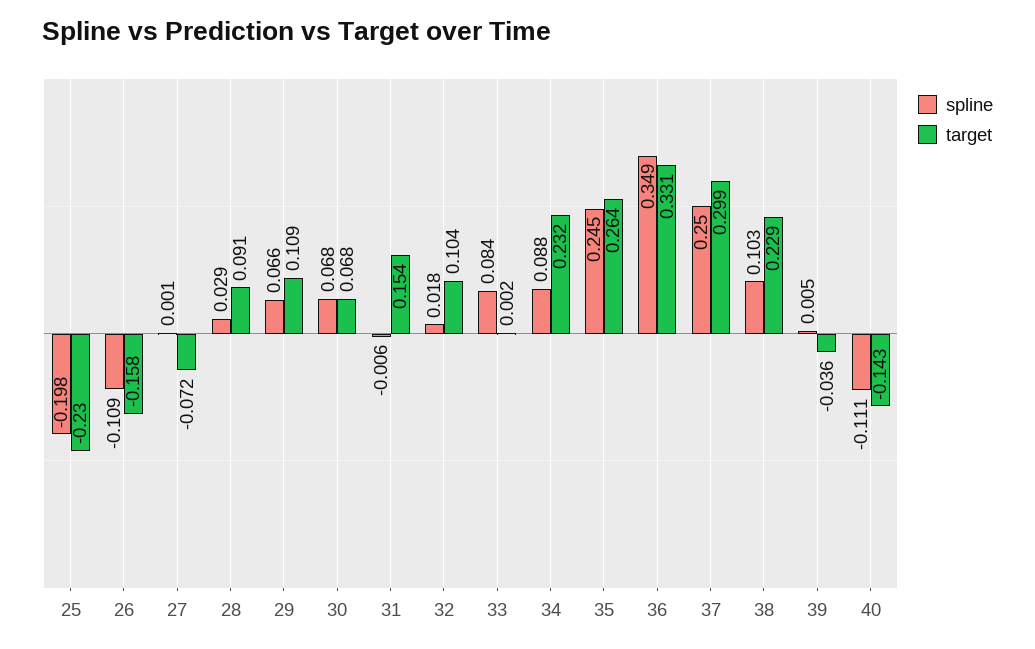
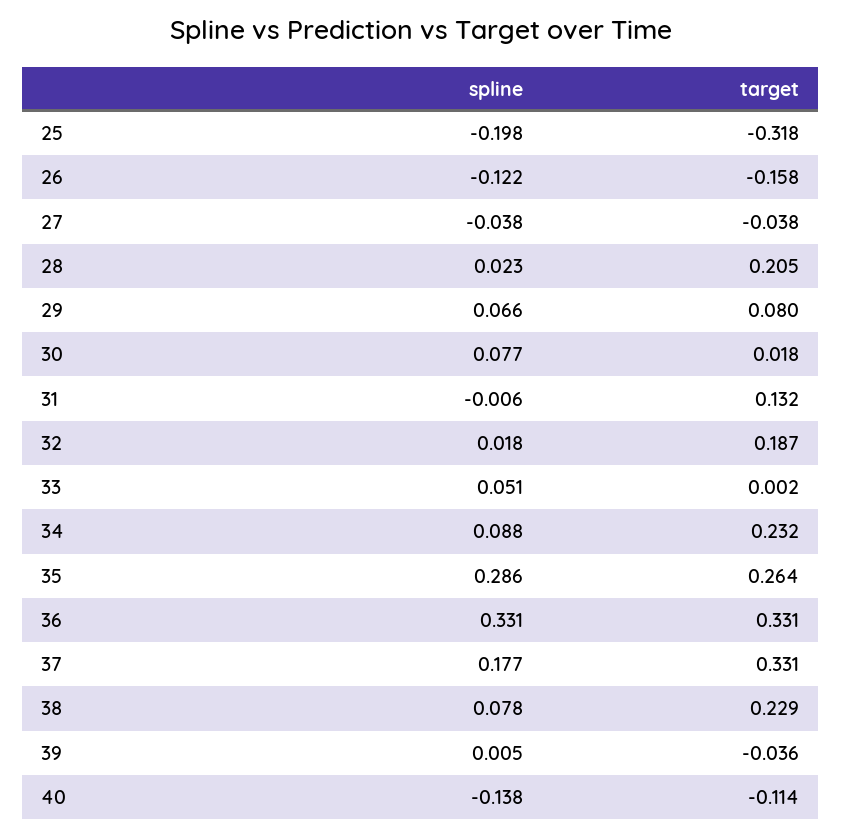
target, 25: -0.23 -> -0.318
spline, 26: -0.109 -> -0.122
spline, 27: 0.001 -> -0.038
target, 27: -0.072 -> -0.038
spline, 28: 0.029 -> 0.023
target, 28: 0.091 -> 0.205
target, 29: 0.109 -> 0.08
spline, 30: 0.068 -> 0.077
target, 30: 0.068 -> 0.018
target, 31: 0.154 -> 0.132
target, 32: 0.104 -> 0.187
spline, 33: 0.084 -> 0.051
spline, 35: 0.245 -> 0.286
spline, 36: 0.349 -> 0.331
spline, 37: 0.25 -> 0.177
target, 37: 0.299 -> 0.331
spline, 38: 0.103 -> 0.078
spline, 40: -0.111 -> -0.138
target, 40: -0.143 -> -0.114

